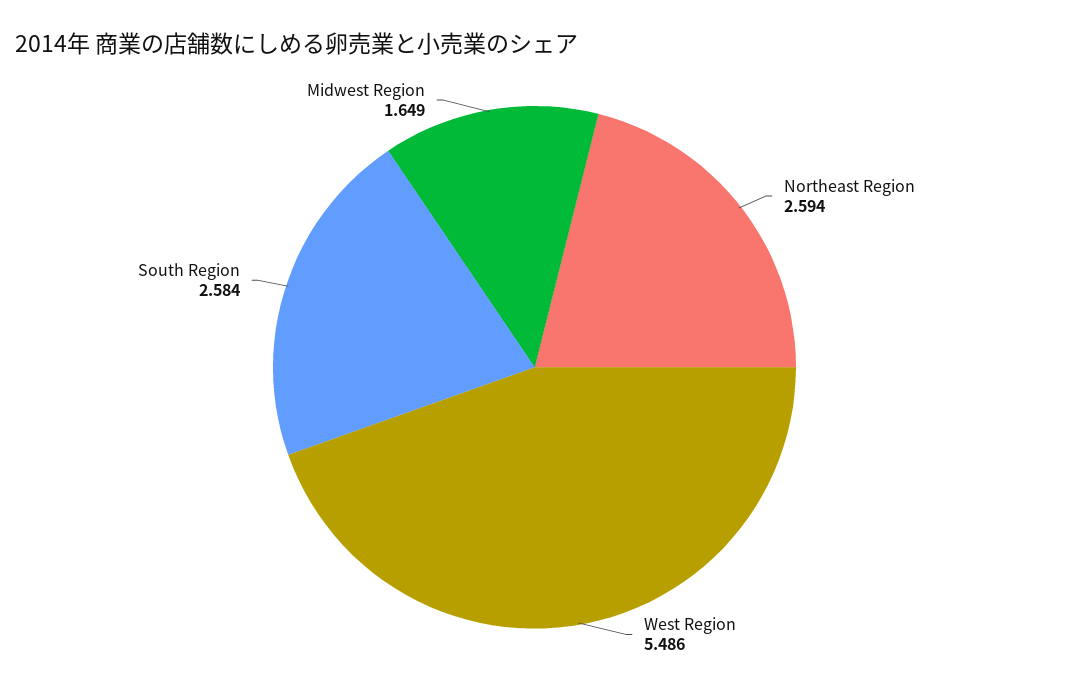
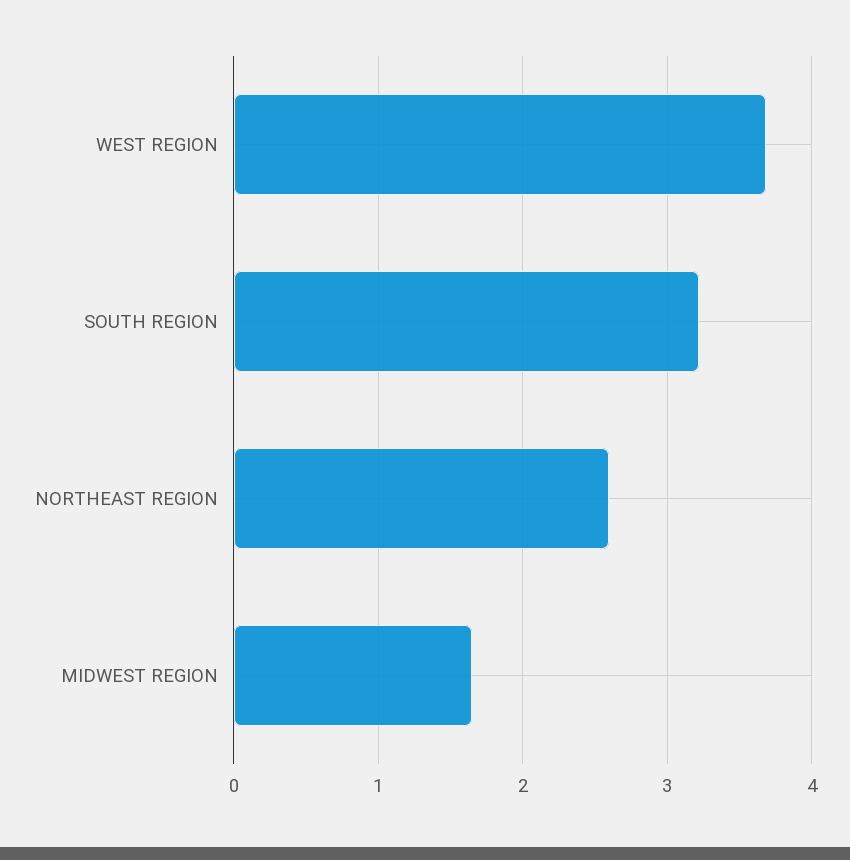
West Region: 5.486 -> 3.7
South Region: 2.584 -> 3.2

